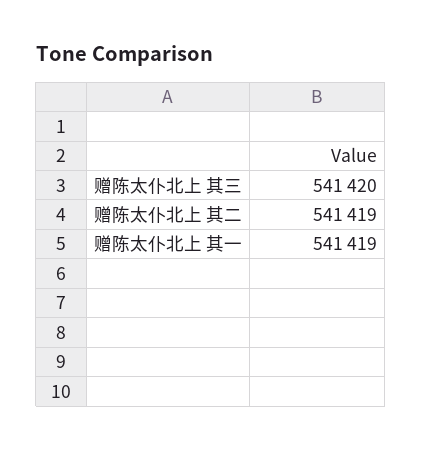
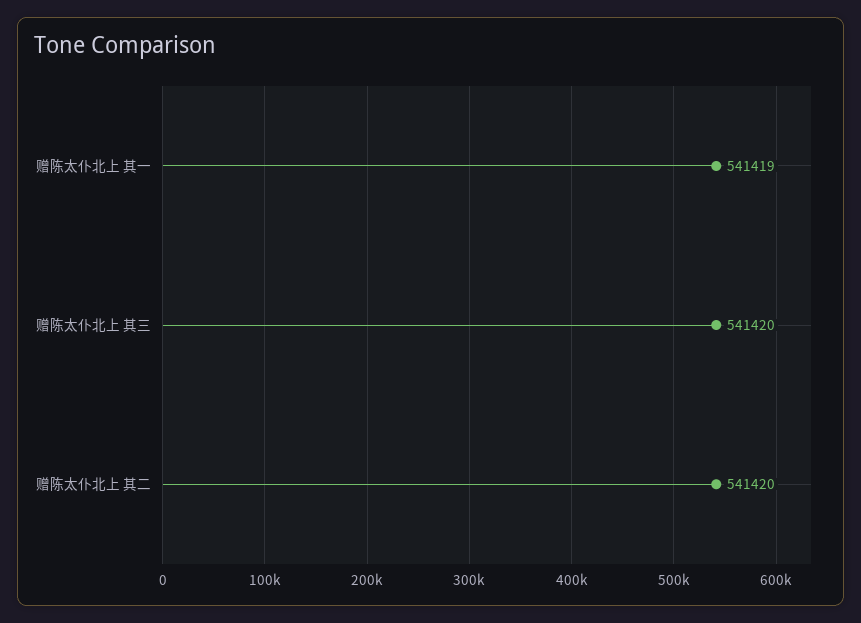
赠陈太仆北上 其二: 541419 -> 541420

